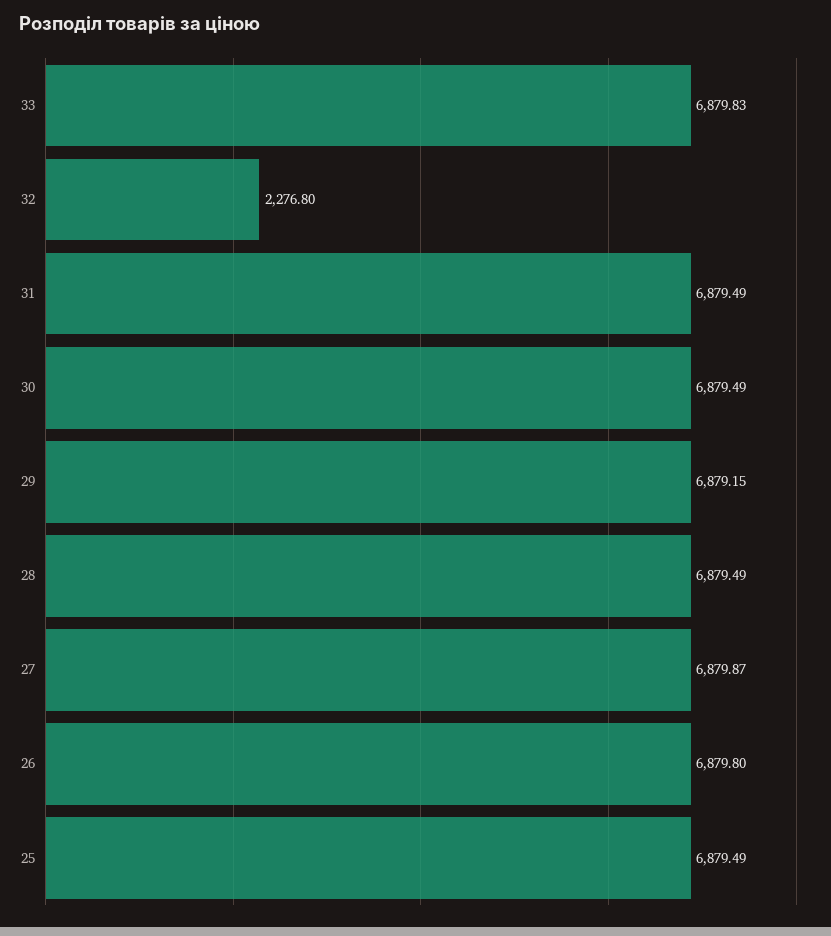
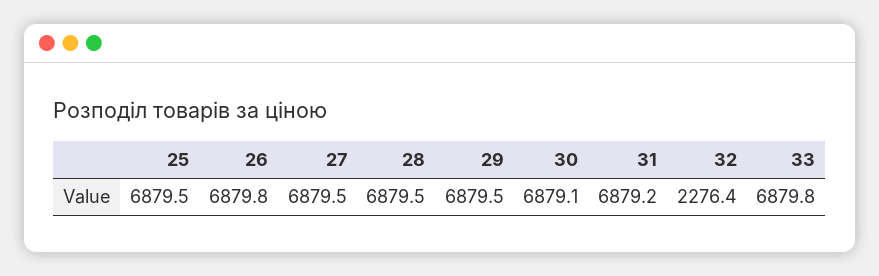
32: 2276.8 -> 2276.4
31: 6879.49 -> 6879.2
30: 6879.49 -> 6879.1
29: 6879.15 -> 6879.5
27: 6879.87 -> 6879.5

